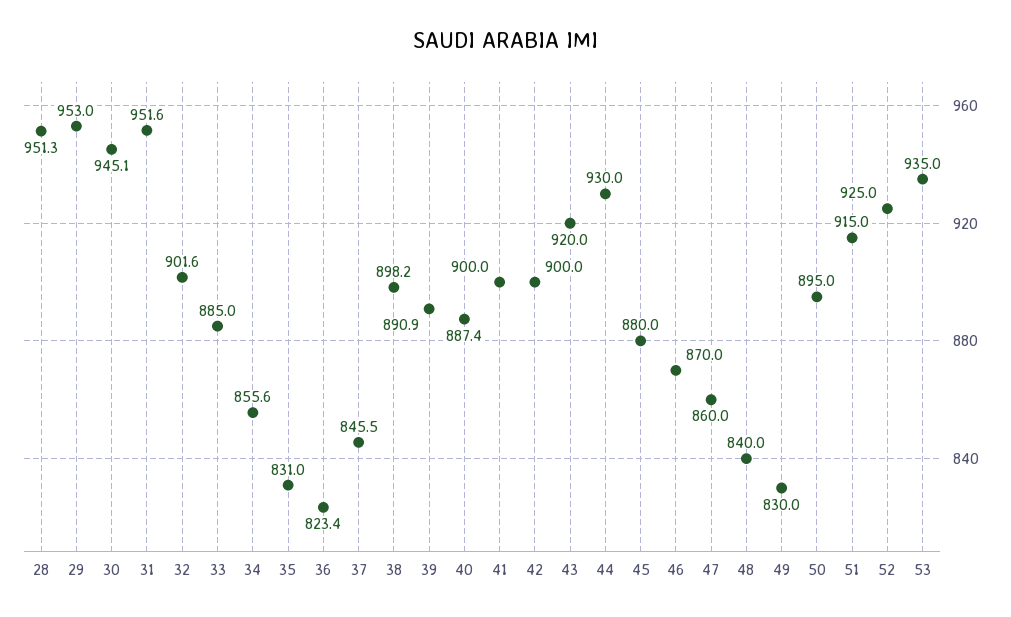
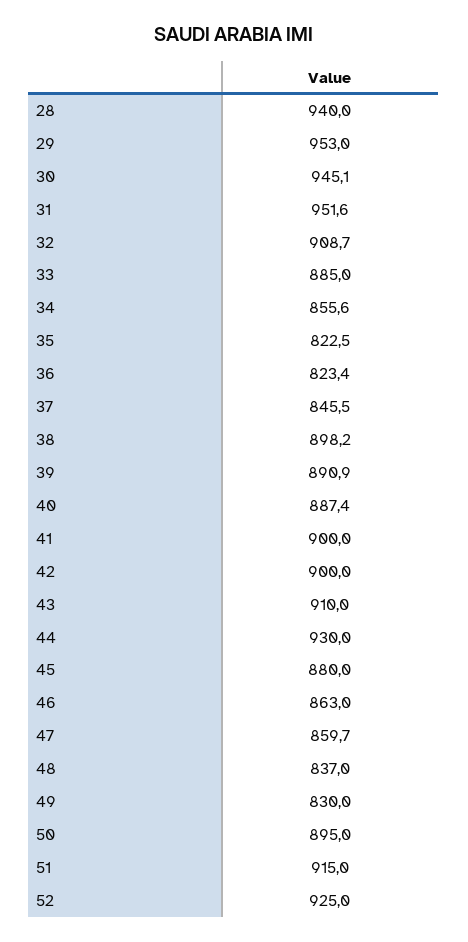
28: 951.3 -> 940
32: 901.6 -> 908.7
35: 831 -> 822.5
43: 920 -> 910
46: 870 -> 863
47: 860 -> 859.7
48: 840 -> 837
53: 935 -> none

